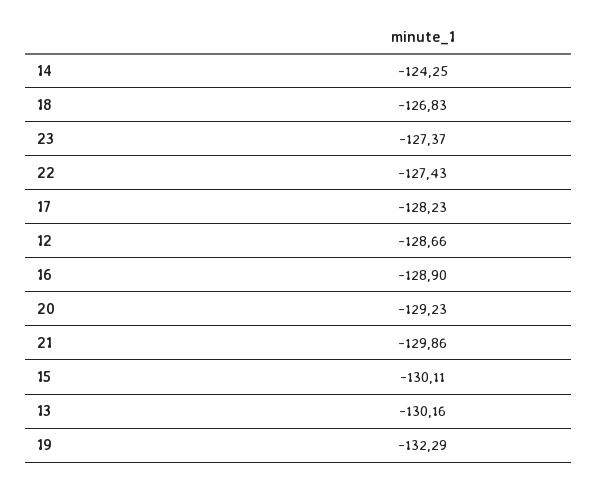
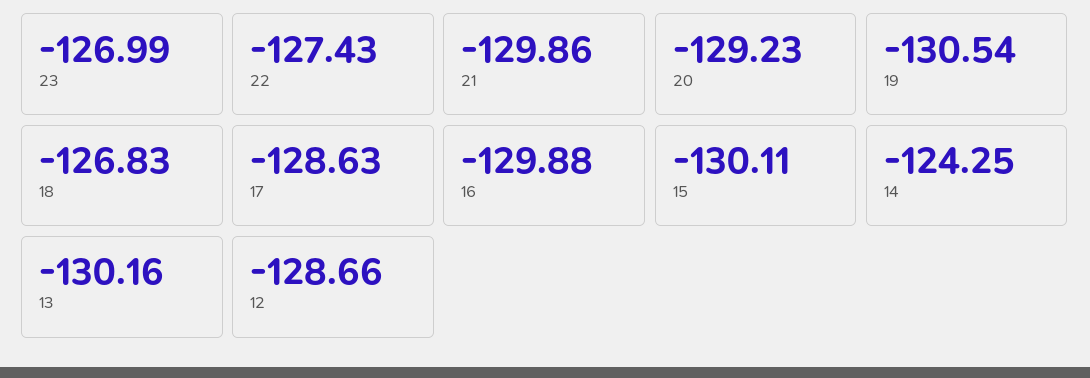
23: -127.37 -> -126.99
17: -128.23 -> -128.63
16: -128.9 -> -129.88
19: -132.29 -> -130.54

